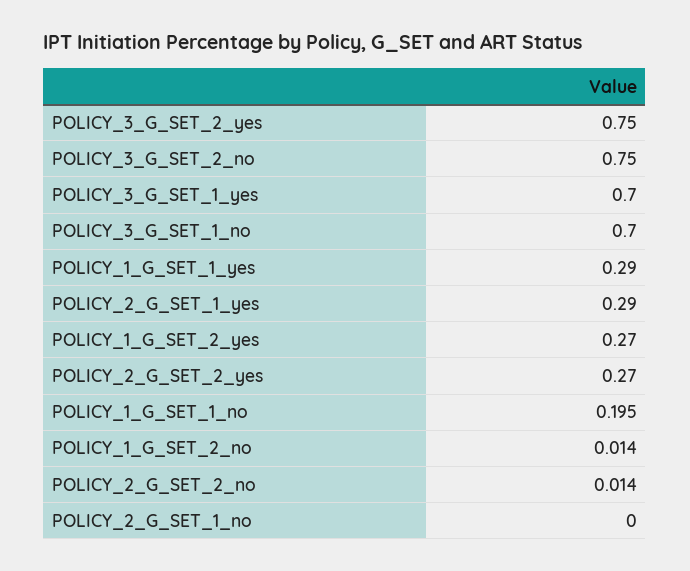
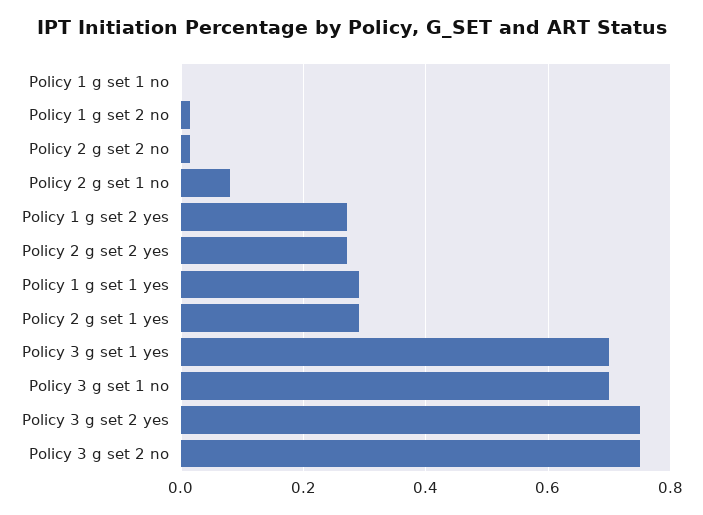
POLICY_1_G_SET_1_no: 0.195 -> 0
POLICY_2_G_SET_1_no: 0 -> 0.08

